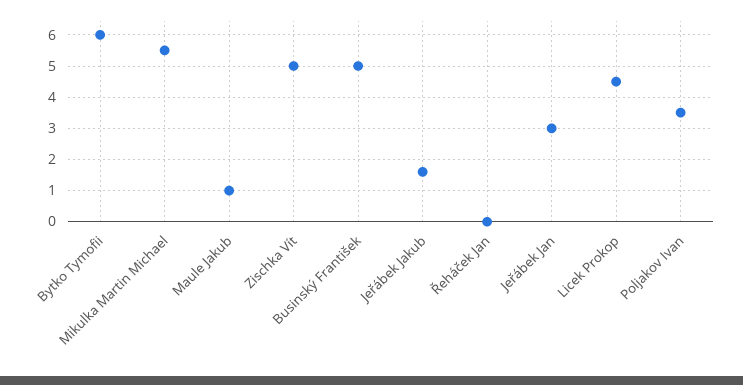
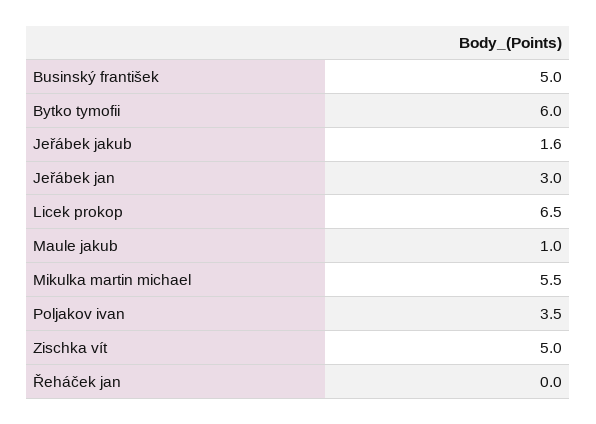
Licek Prokop: 4.5 -> 6.5

